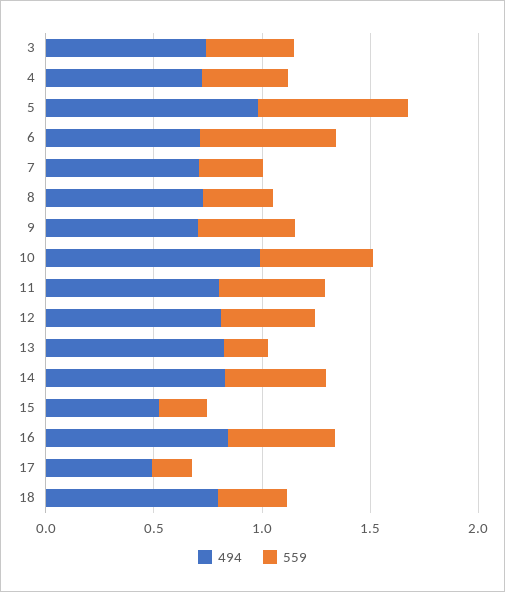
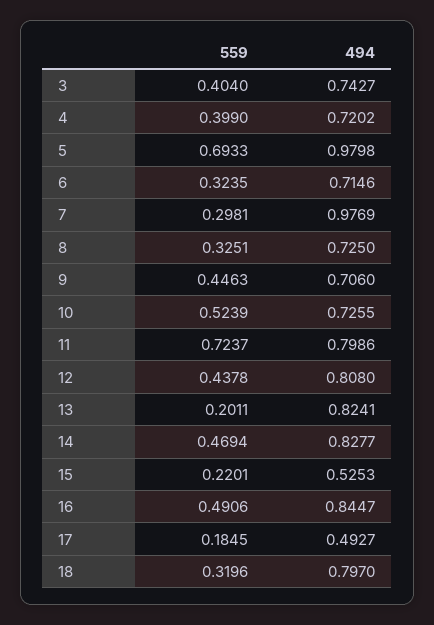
559, 6: 0.6 -> 0.3235
494, 7: 0.7 -> 0.9769
494, 10: 1 -> 0.7255
559, 11: 0.5 -> 0.7237

